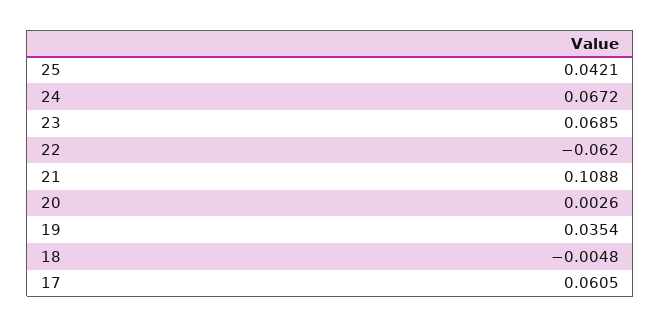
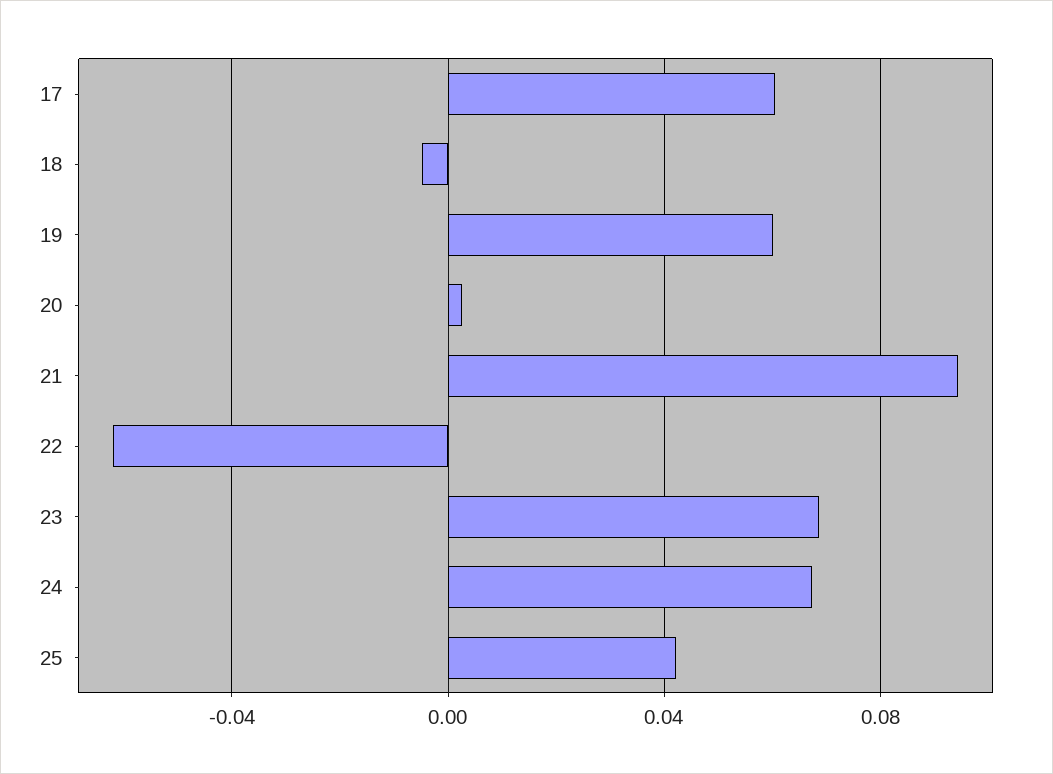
21: 0.1088 -> 0.095
19: 0.0354 -> 0.06

